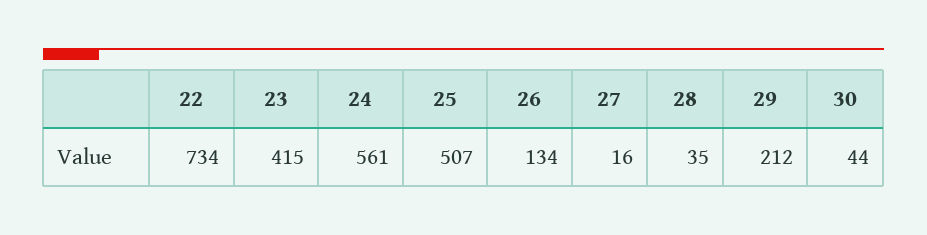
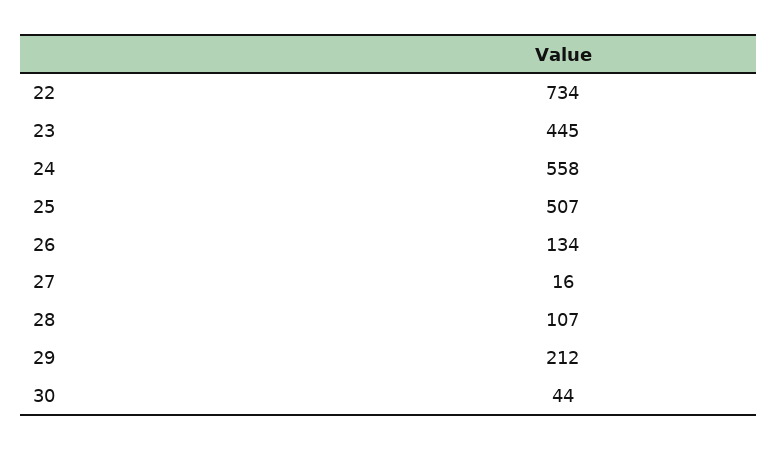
23: 415 -> 445
24: 561 -> 558
28: 35 -> 107

